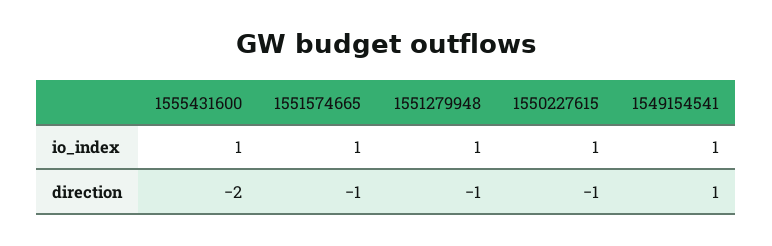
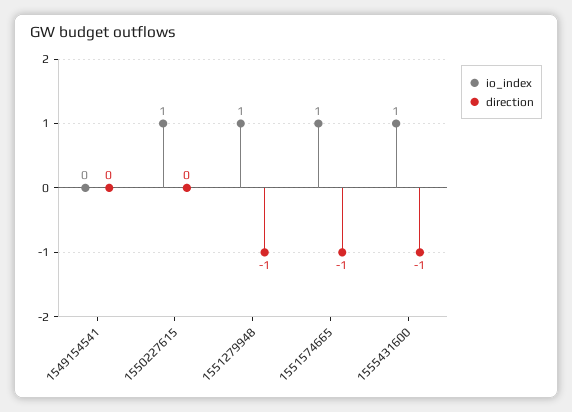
io_index, 1549154541: 1 -> 0
direction, 1555431600: -2 -> -1
direction, 1550227615: -1 -> 0
direction, 1549154541: 1 -> 0

